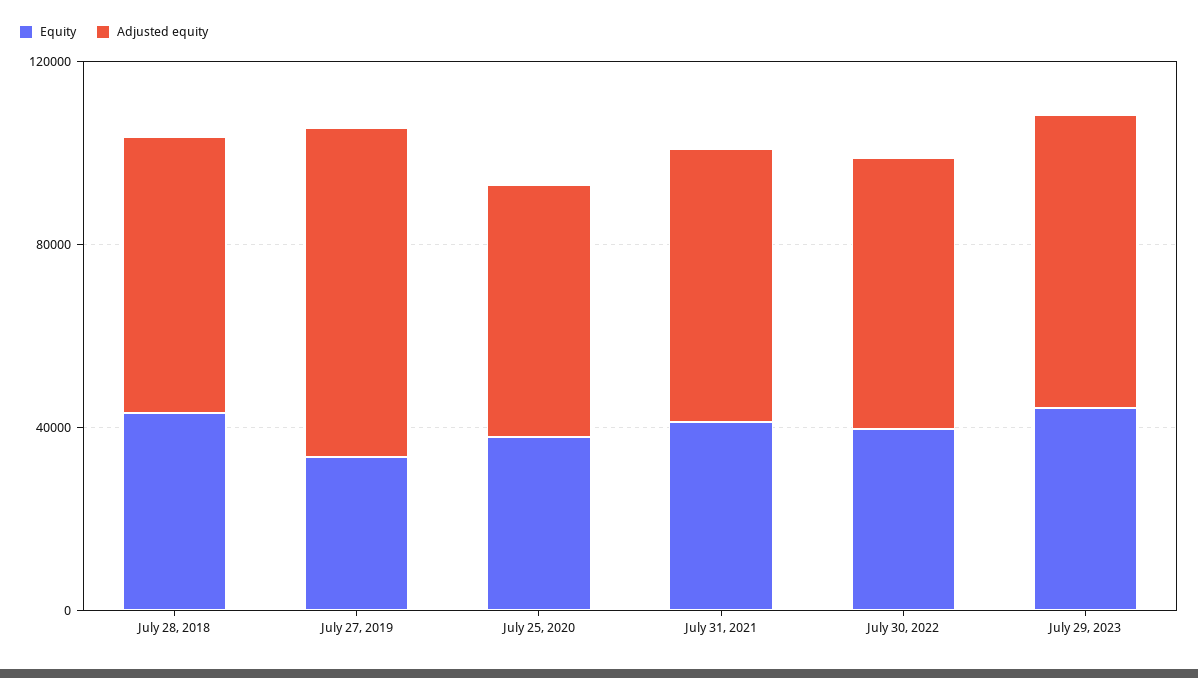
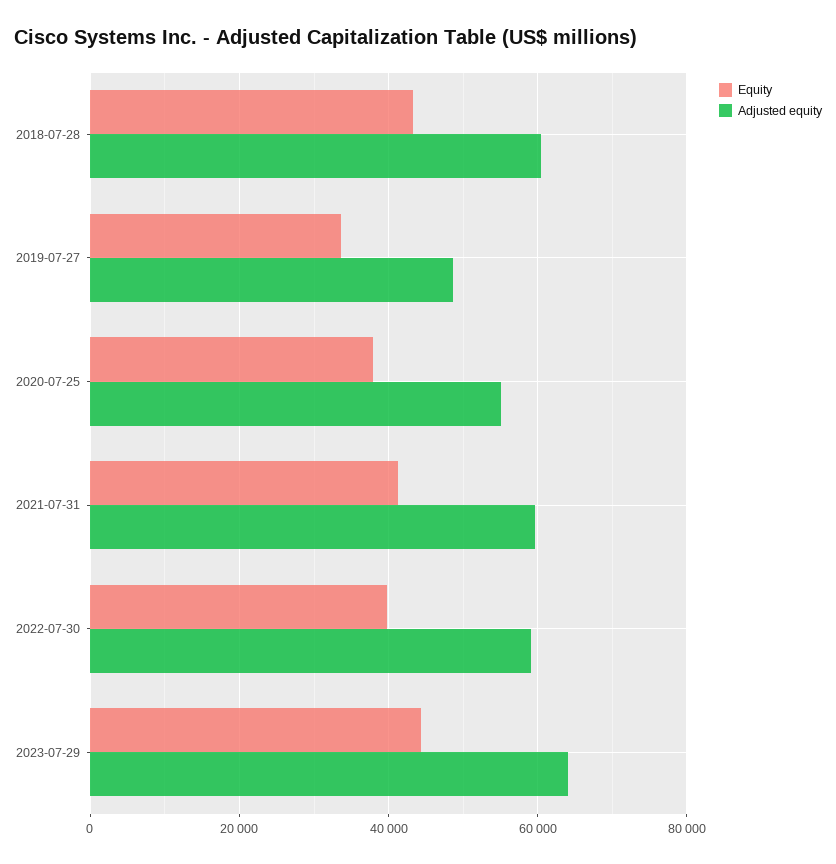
Adjusted equity, July 27, 2019: 70000 -> 48000

